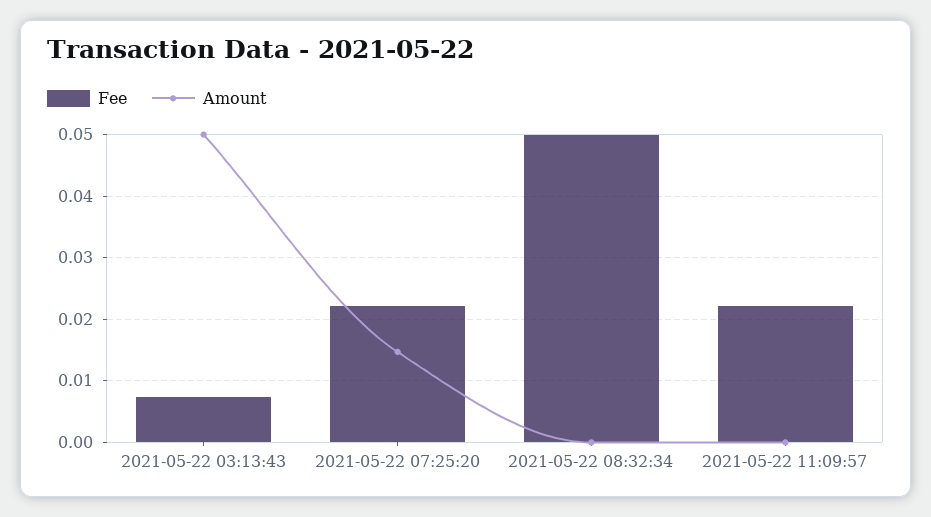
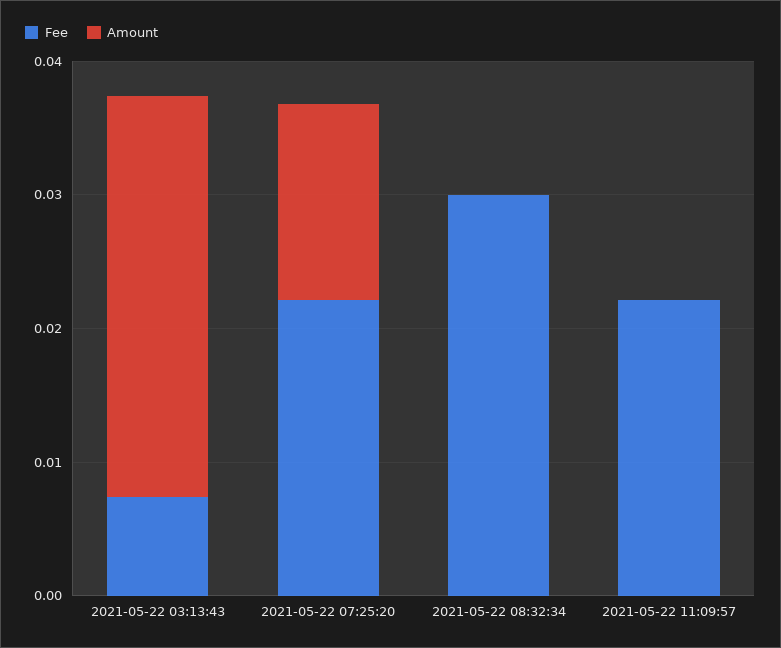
Amount, 2021-05-22 03:13:43: 0.05 -> 0.03
Fee, 2021-05-22 08:32:34: 0.05 -> 0.03

